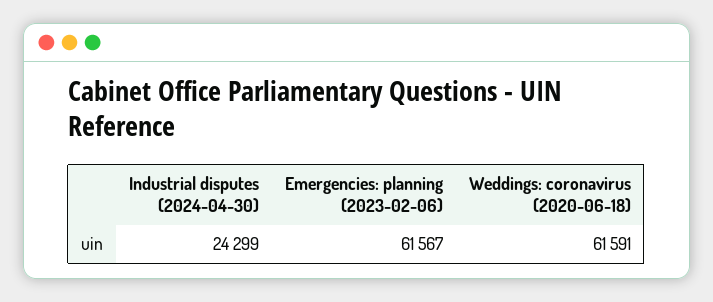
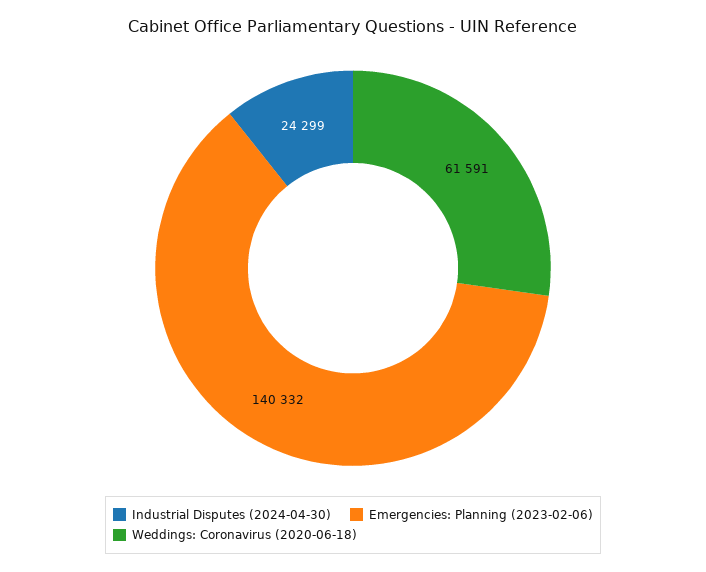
Emergencies: planning (2023-02-06): 61567 -> 140332

